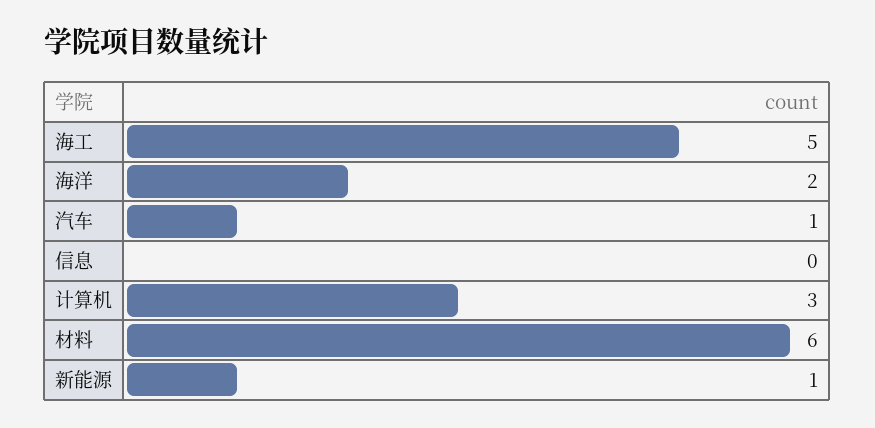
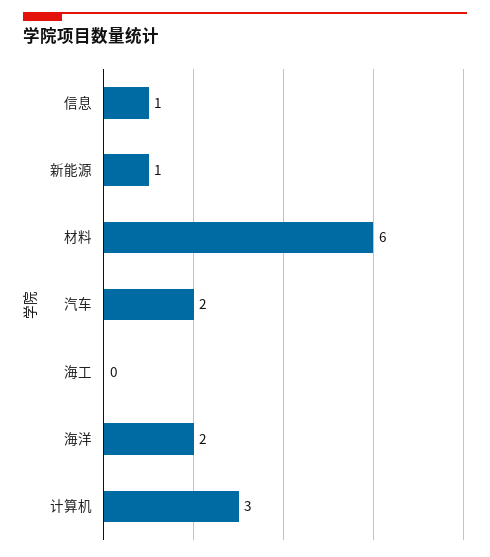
海工: 5 -> 0
汽车: 1 -> 2
信息: 0 -> 1

